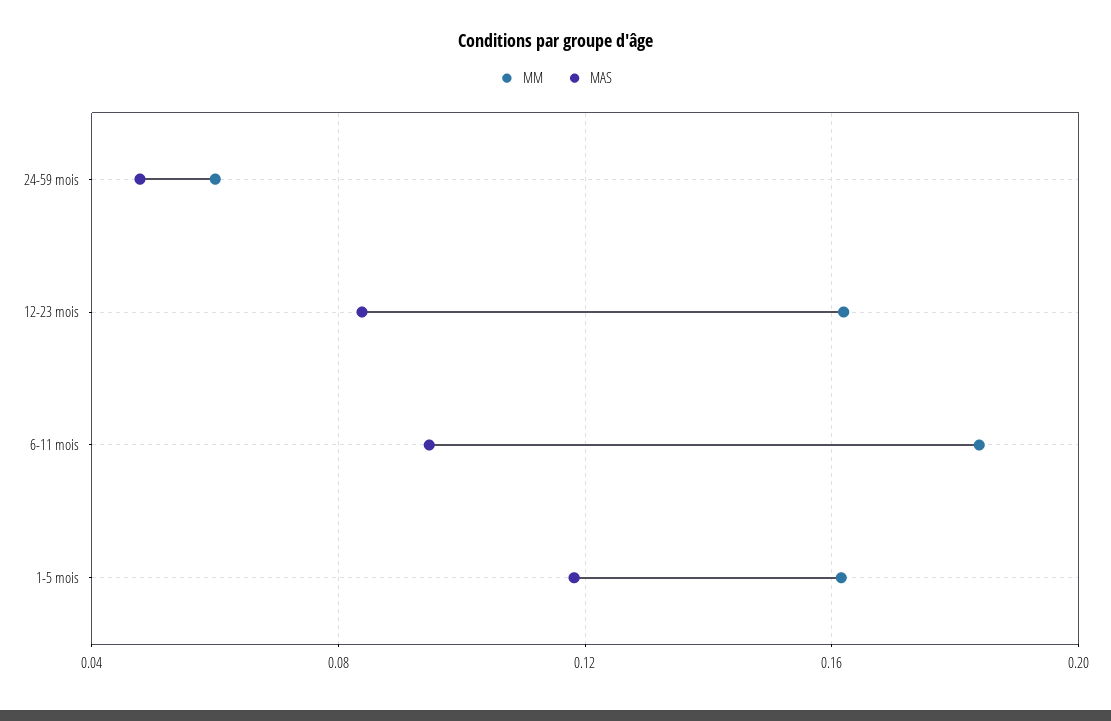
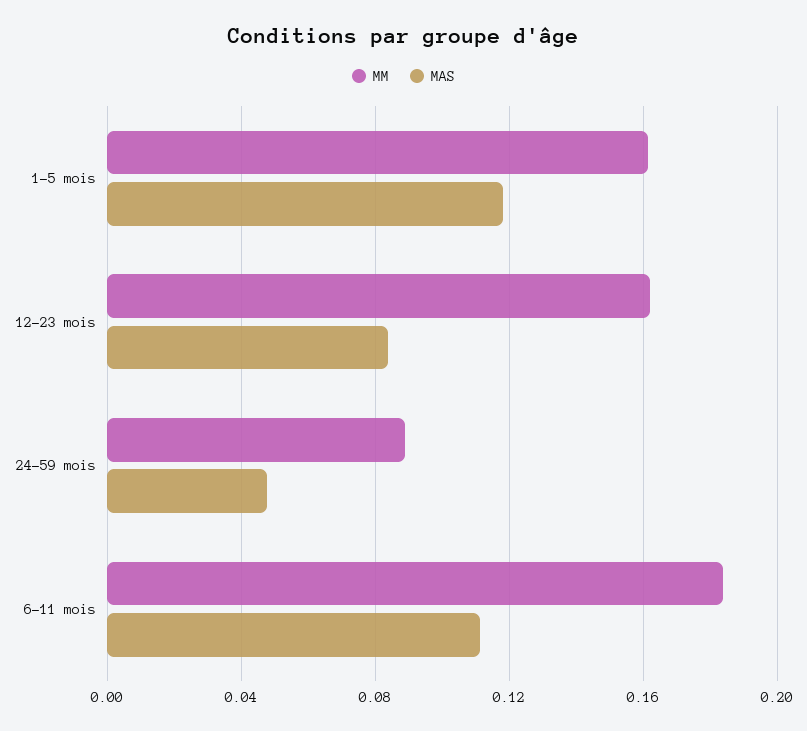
MM, 24-59 mois: 0.06 -> 0.09
MAS, 6-11 mois: 0.095 -> 0.11

